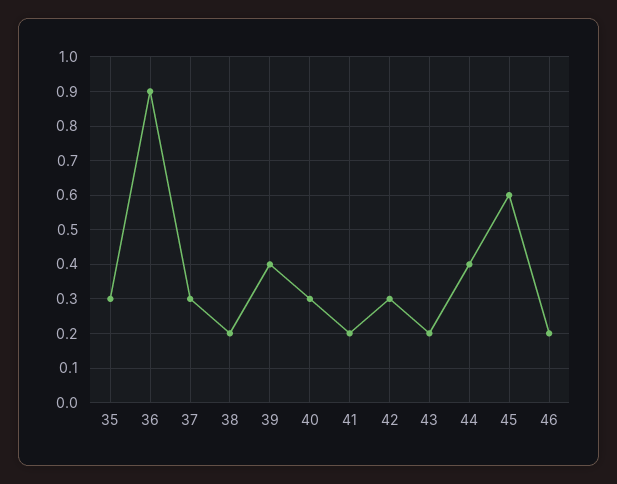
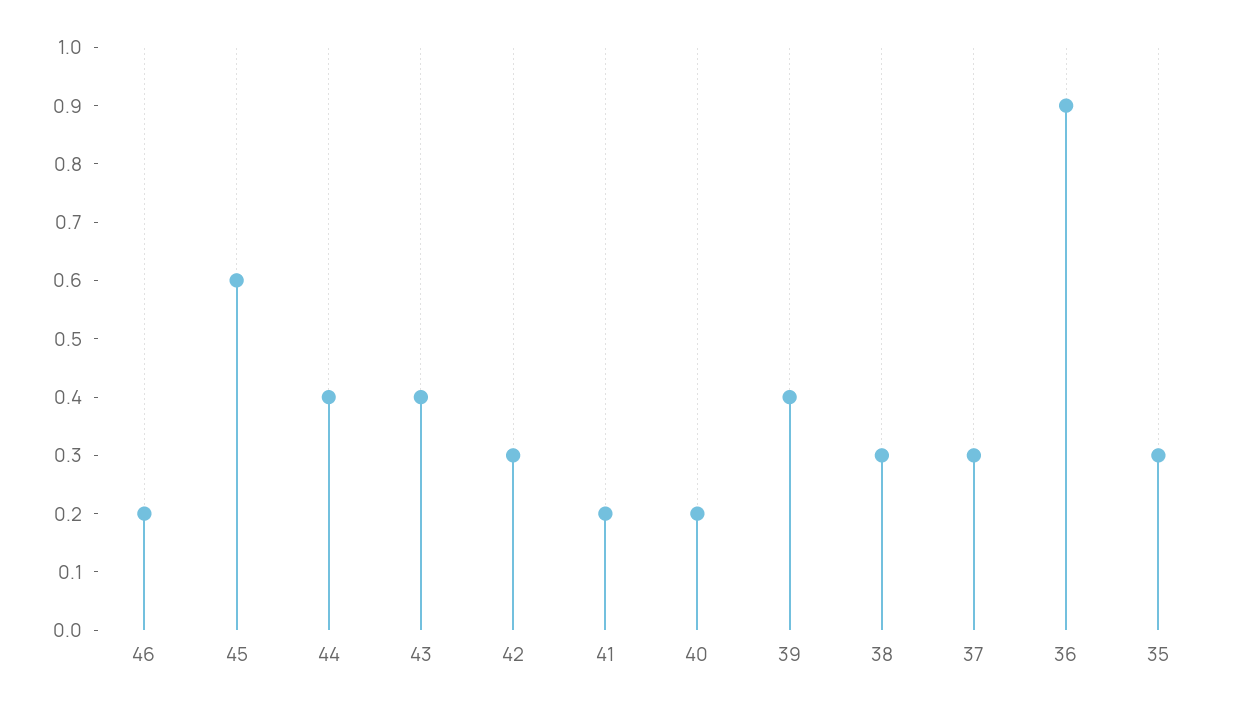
38: 0.2 -> 0.3
40: 0.3 -> 0.2
43: 0.2 -> 0.4

